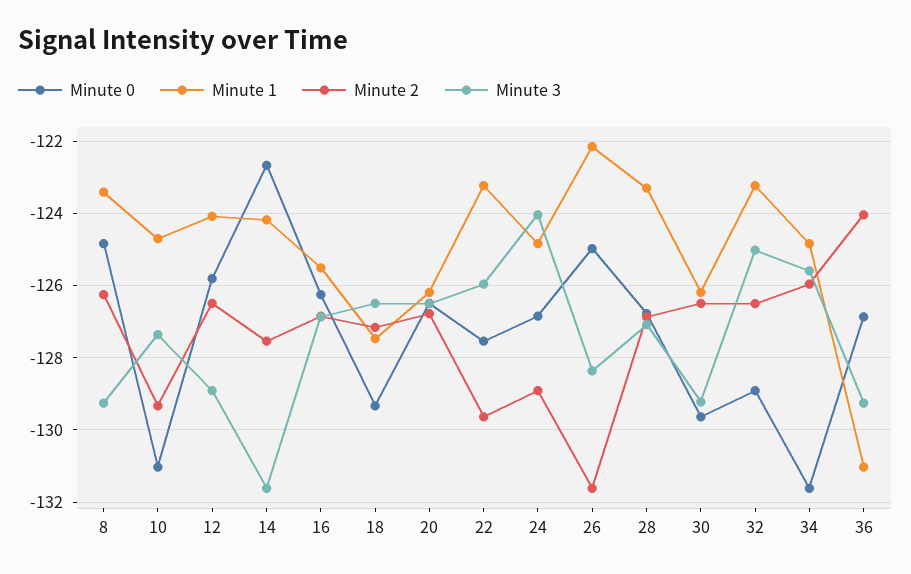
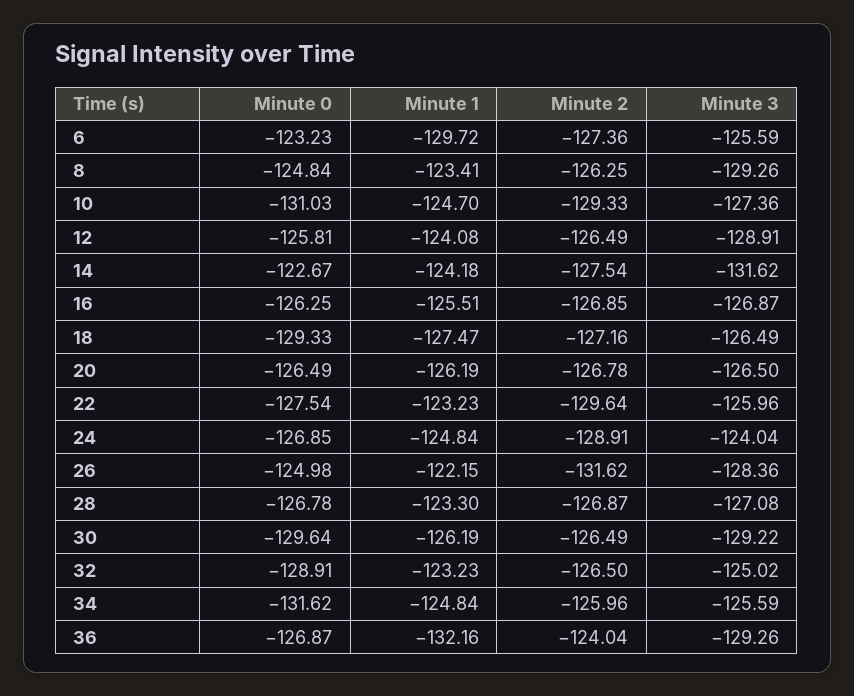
Minute 1, 36: -131 -> -132.16
Minute 0, 6: none -> -123.23
Minute 1, 6: none -> -129.72
Minute 2, 6: none -> -127.36
Minute 3, 6: none -> -125.59

